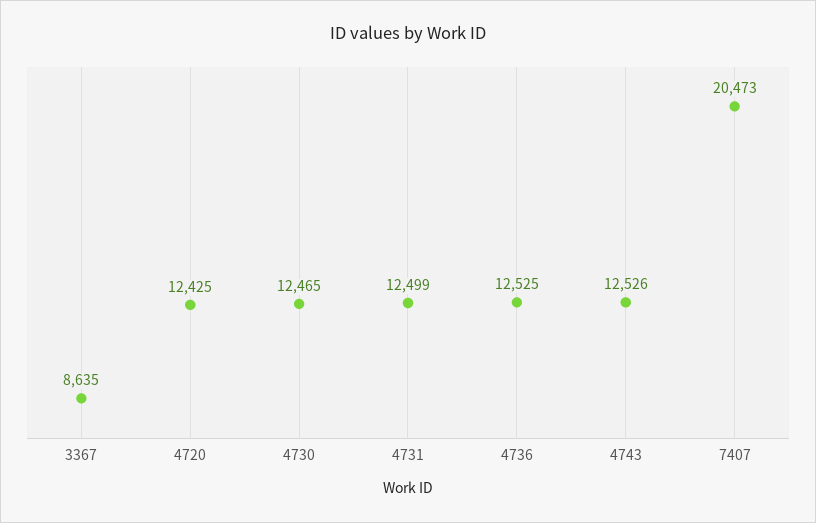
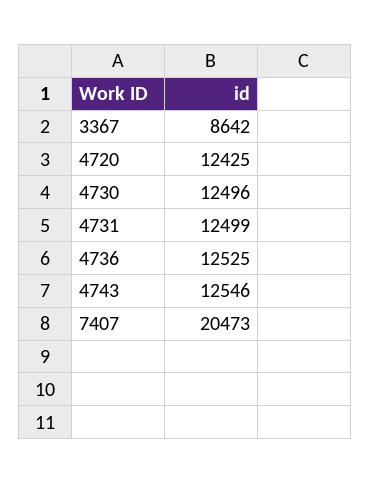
3367: 8635 -> 8642
4730: 12465 -> 12496
4743: 12526 -> 12546

